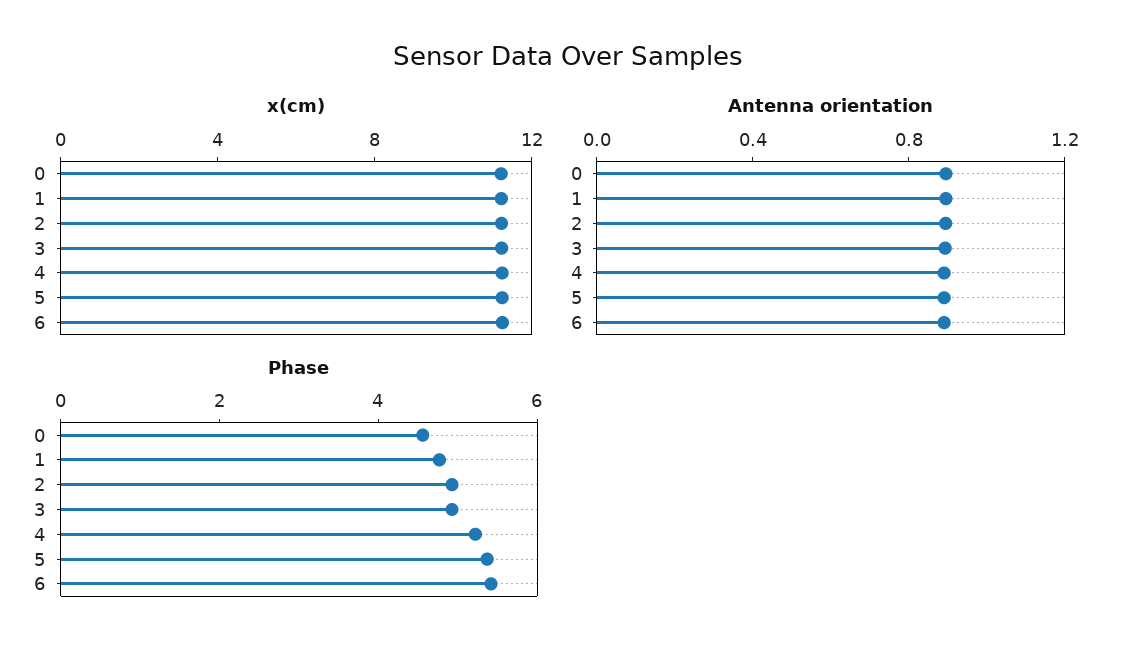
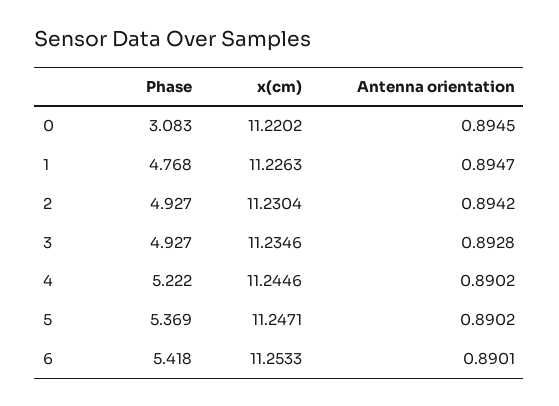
Phase, 0: 4.5 -> 3.083

